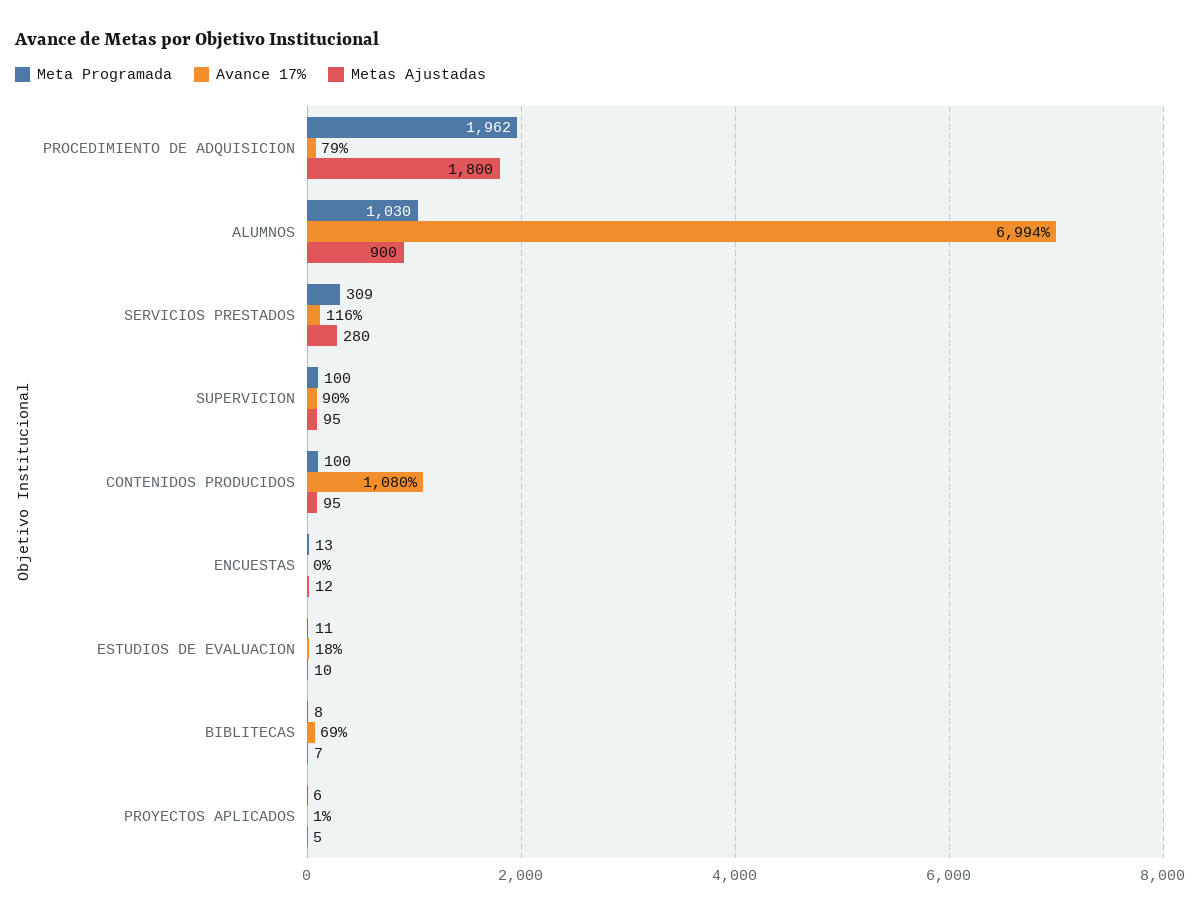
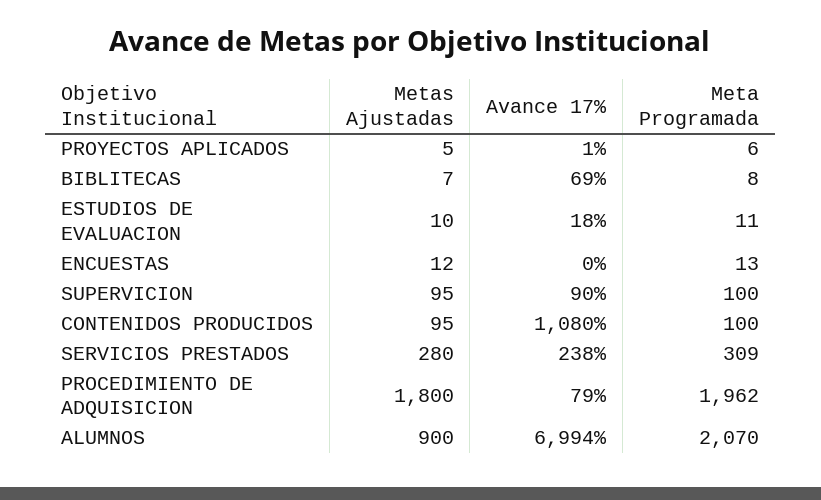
Meta Programada, ALUMNOS: 1030 -> 2070
Avance 17%, SERVICIOS PRESTADOS: 116 -> 238

